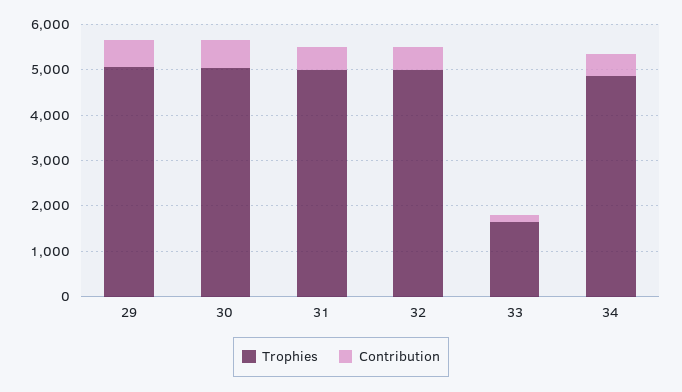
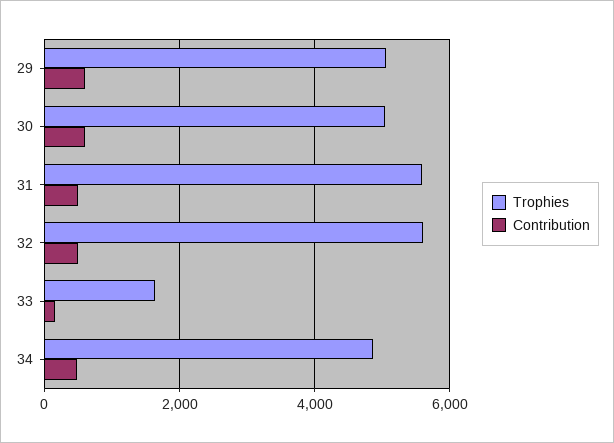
Trophies, 31: 5000 -> 5600
Trophies, 32: 5000 -> 5600

